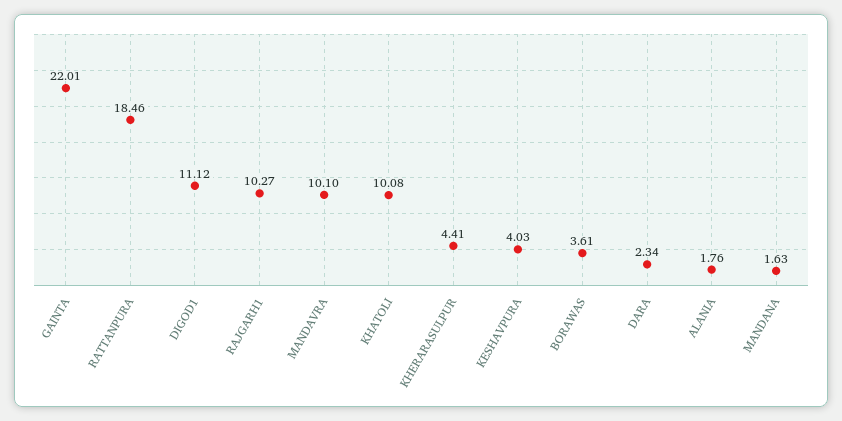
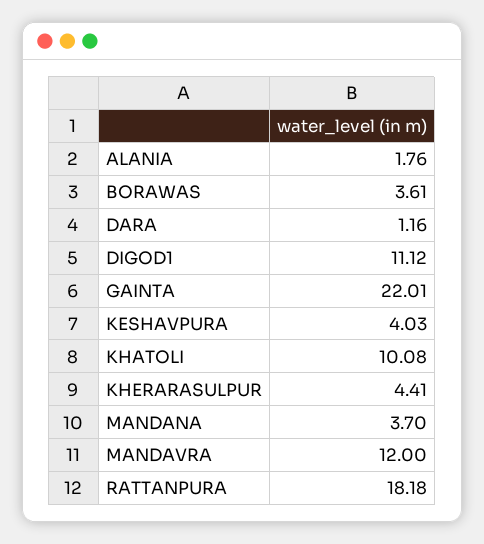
RATTANPURA: 18.46 -> 18.18
RAJGARH1: 10.27 -> none
MANDAVRA: 10.1 -> 12
DARA: 2.34 -> 1.16
MANDANA: 1.63 -> 3.7

